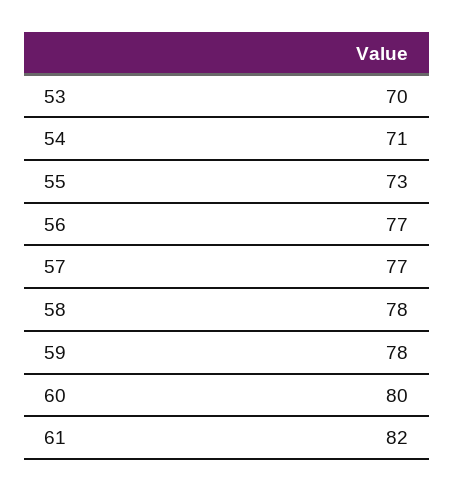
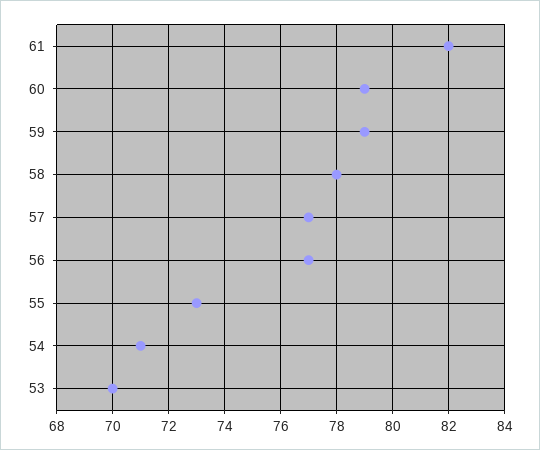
59: 78 -> 79
60: 80 -> 79

